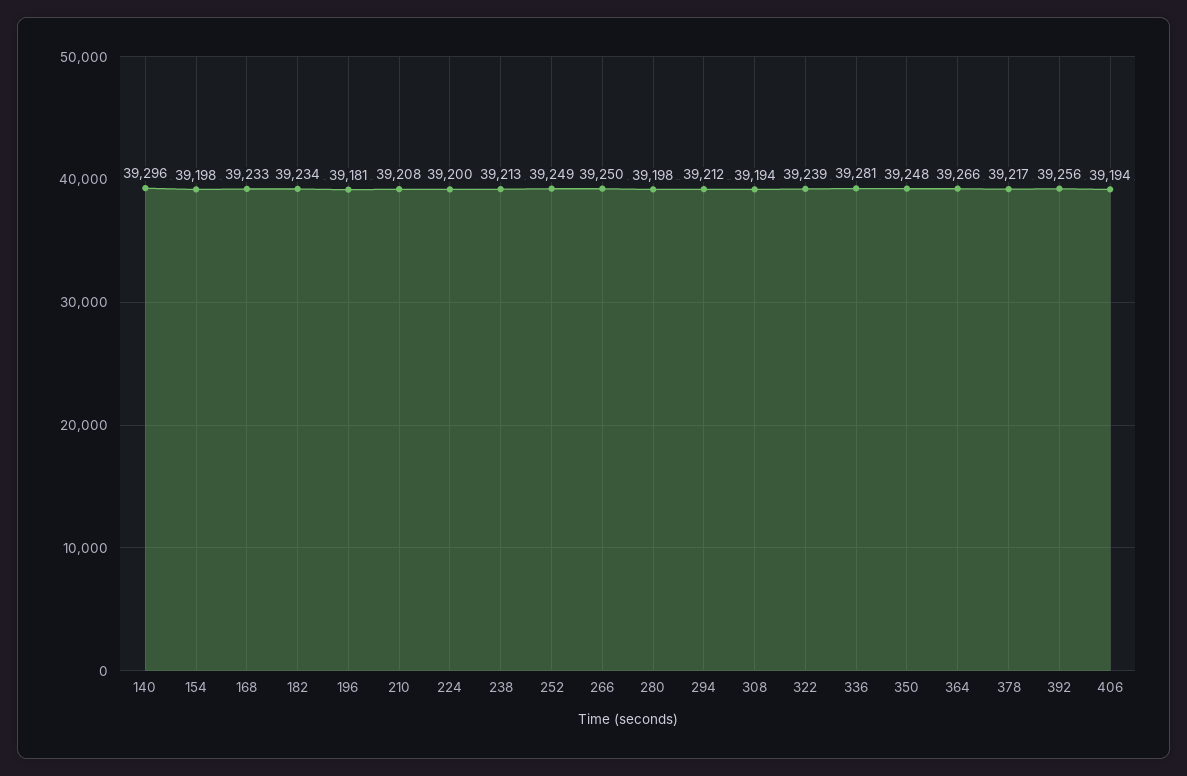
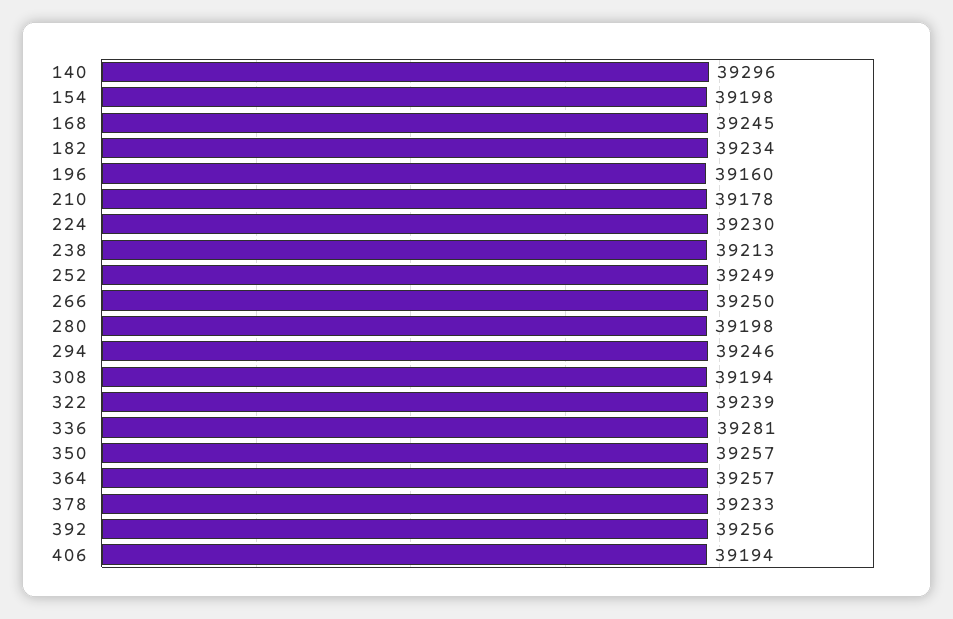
168: 39233 -> 39245
196: 39181 -> 39160
210: 39208 -> 39178
224: 39200 -> 39230
294: 39212 -> 39246
350: 39248 -> 39257
364: 39266 -> 39257
378: 39217 -> 39233

